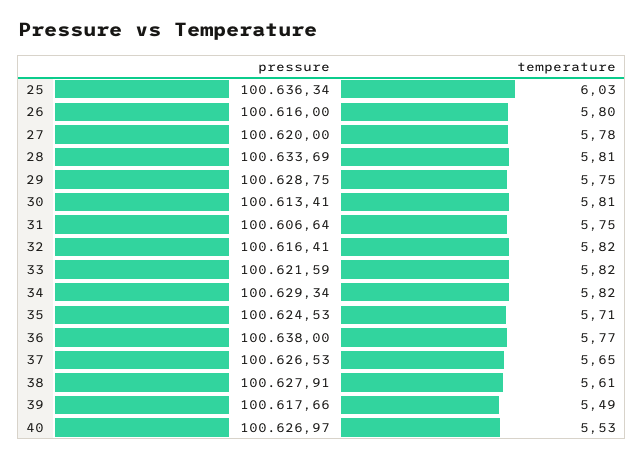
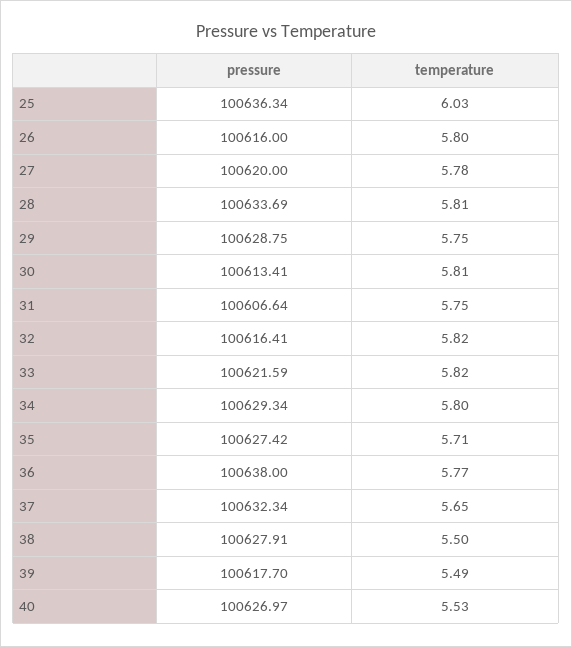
temperature, 34: 5.82 -> 5.8
pressure, 35: 100624.53 -> 100627.42
pressure, 37: 100626.53 -> 100632.34
temperature, 38: 5.61 -> 5.5
pressure, 39: 100617.66 -> 100617.7

